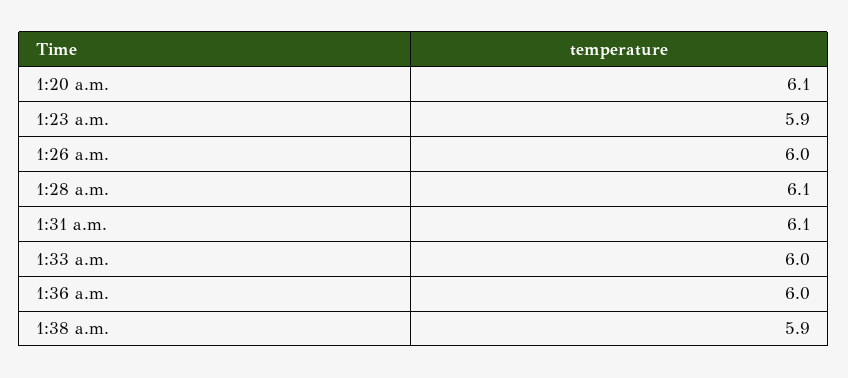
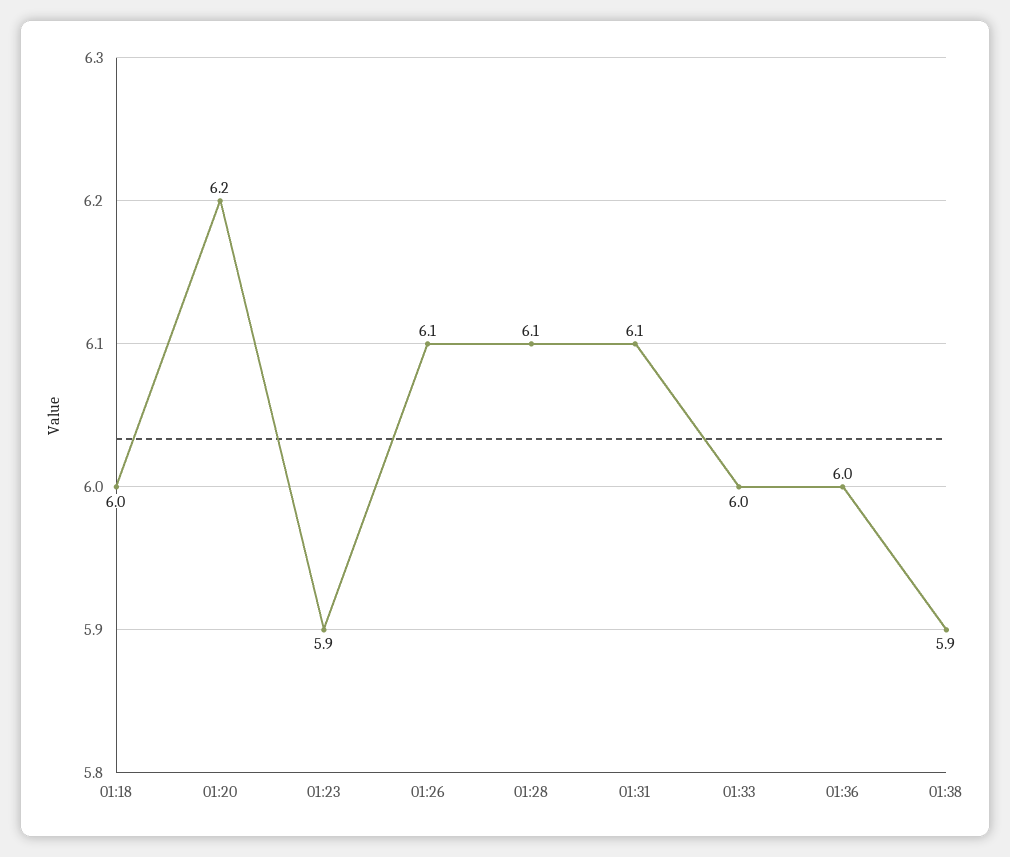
1:20 a.m.: 6.1 -> 6.2
1:26 a.m.: 6 -> 6.1
01:18: none -> 6

